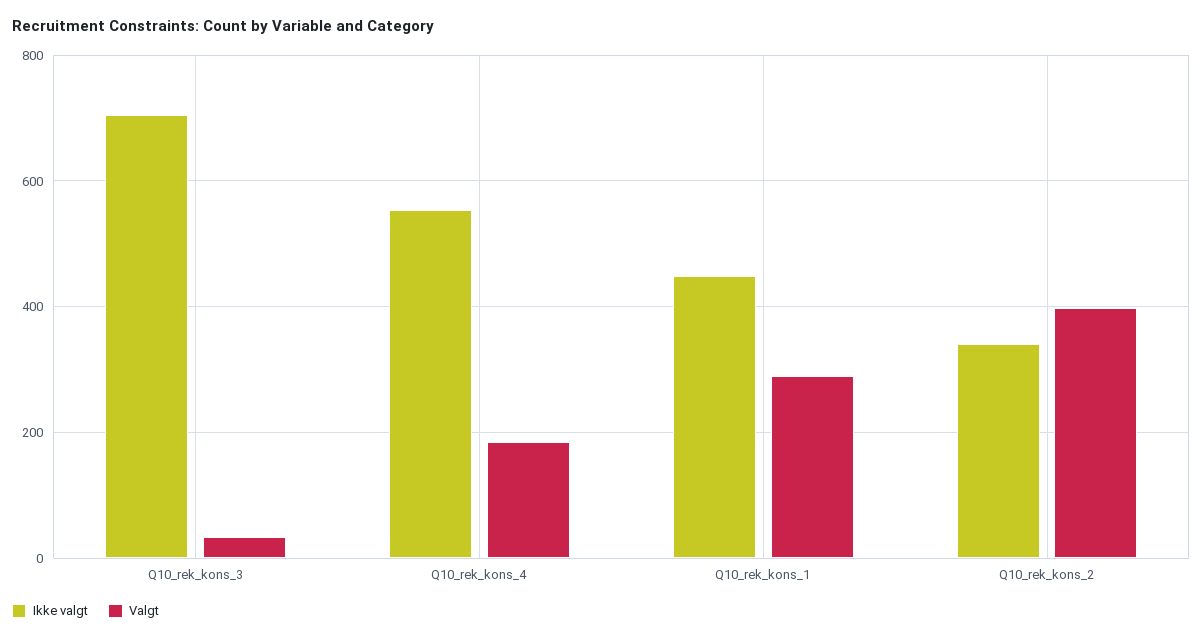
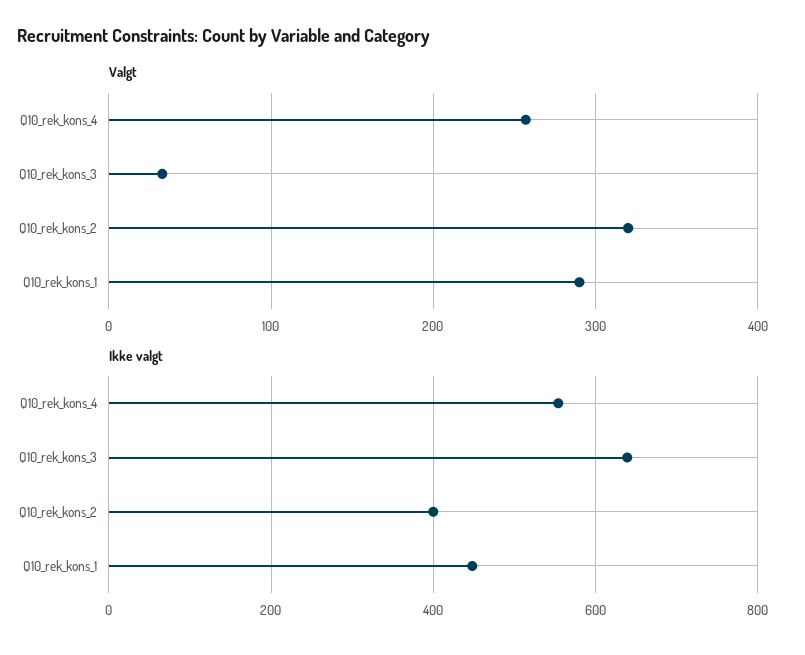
Ikke valgt, Q10_rek_kons_3: 700 -> 640
Valgt, Q10_rek_kons_4: 180 -> 260
Ikke valgt, Q10_rek_kons_2: 340 -> 400
Valgt, Q10_rek_kons_2: 400 -> 320

